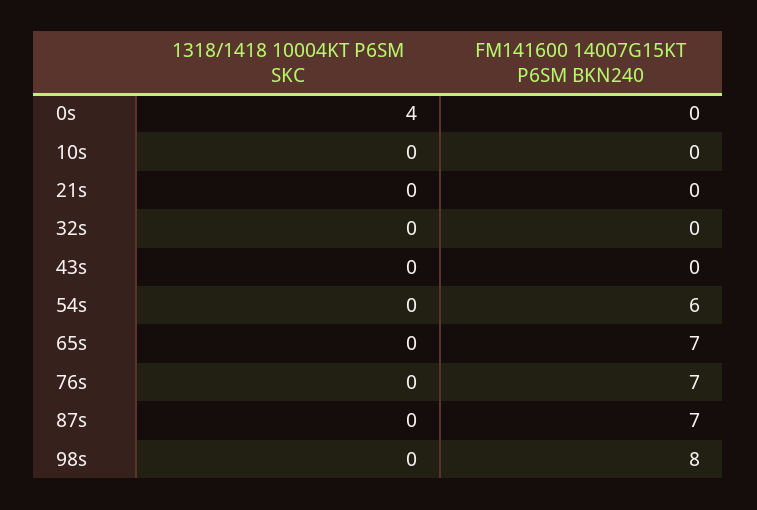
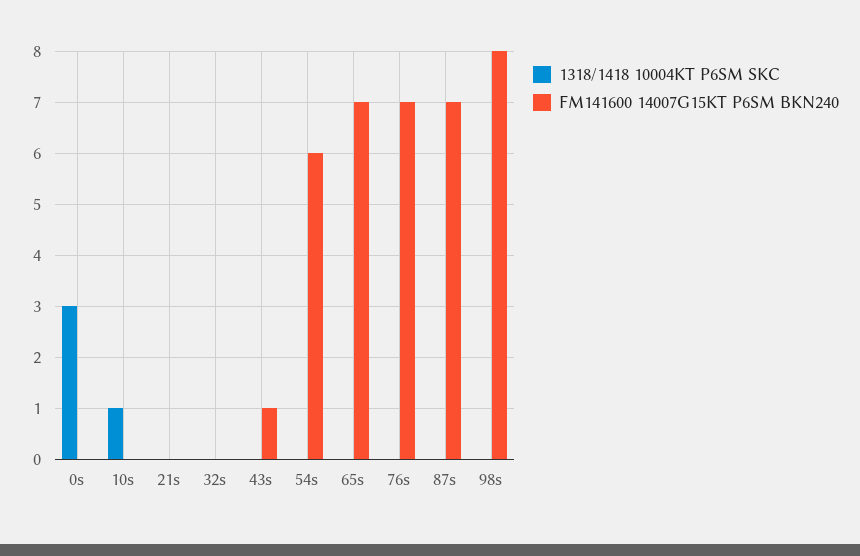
1318/1418 10004KT P6SM SKC, 0s: 4 -> 3
1318/1418 10004KT P6SM SKC, 10s: 0 -> 1
FM141600 14007G15KT P6SM BKN240, 43s: 0 -> 1

